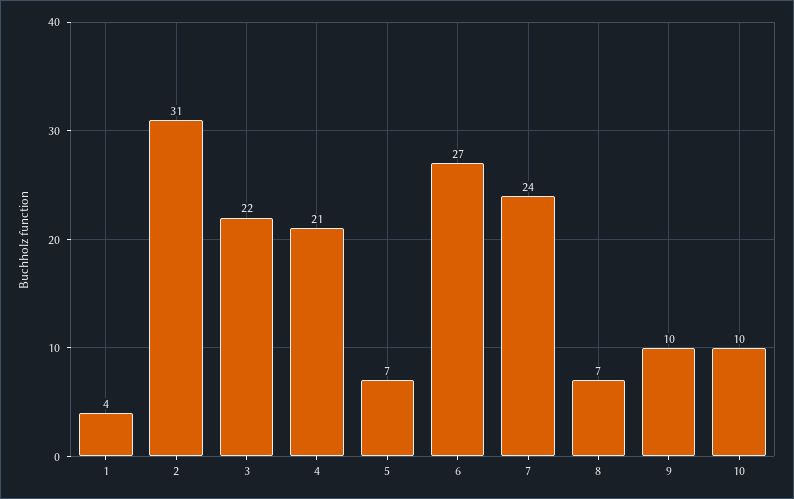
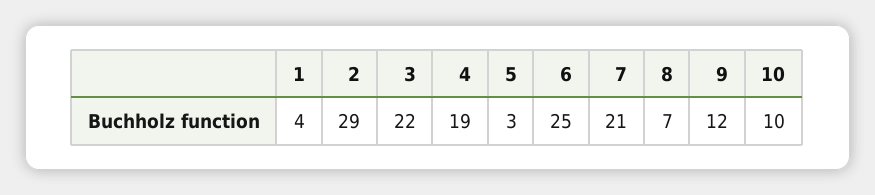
2: 31 -> 29
4: 21 -> 19
5: 7 -> 3
6: 27 -> 25
7: 24 -> 21
9: 10 -> 12

